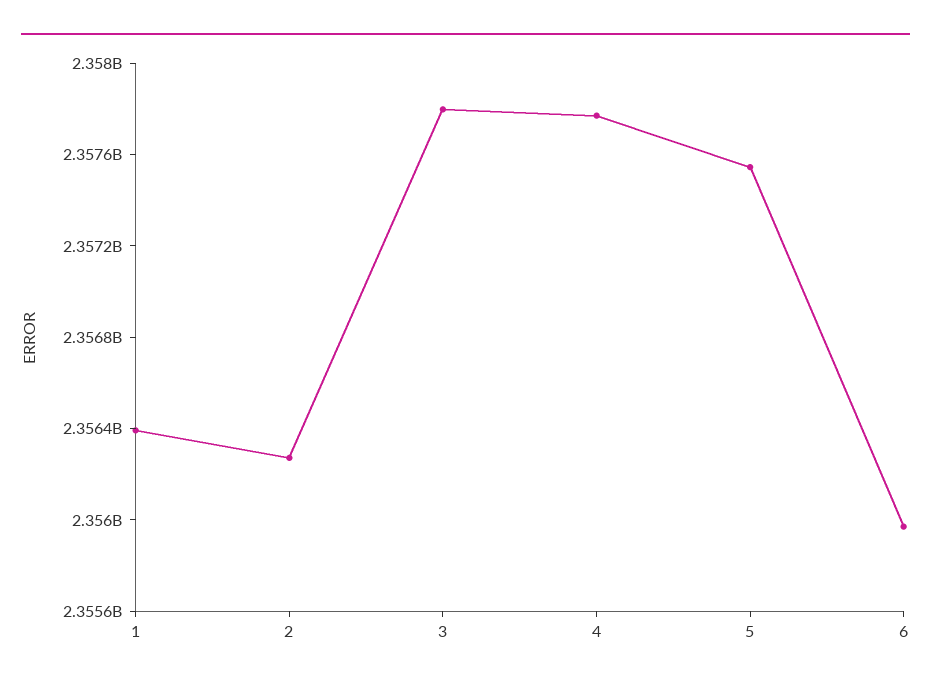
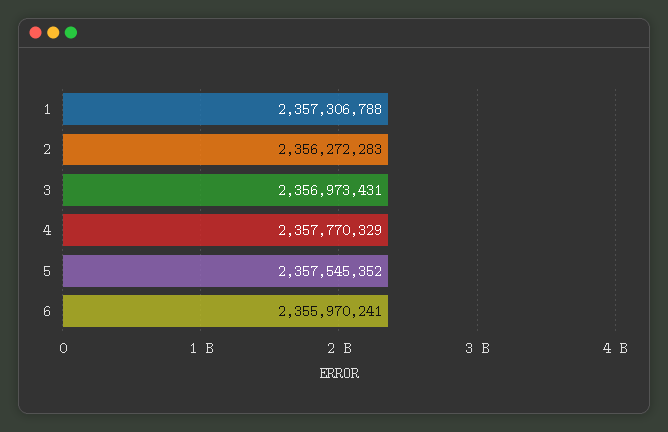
1: 2356400000 -> 2357306788
3: 2357800000 -> 2356973431

